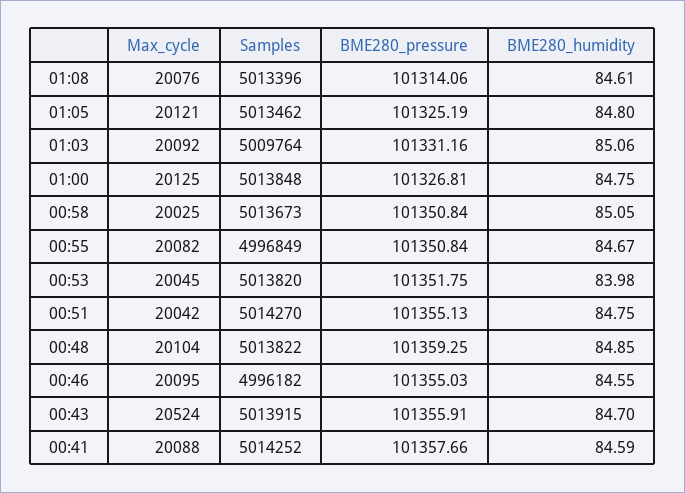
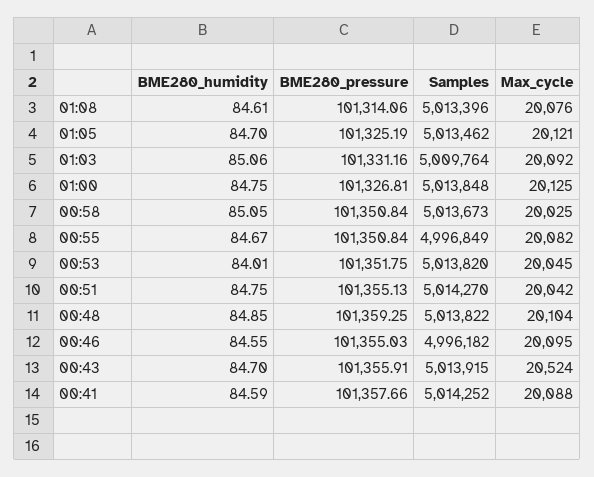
BME280_humidity, 01:05: 84.8 -> 84.7
BME280_humidity, 00:53: 83.98 -> 84.01

